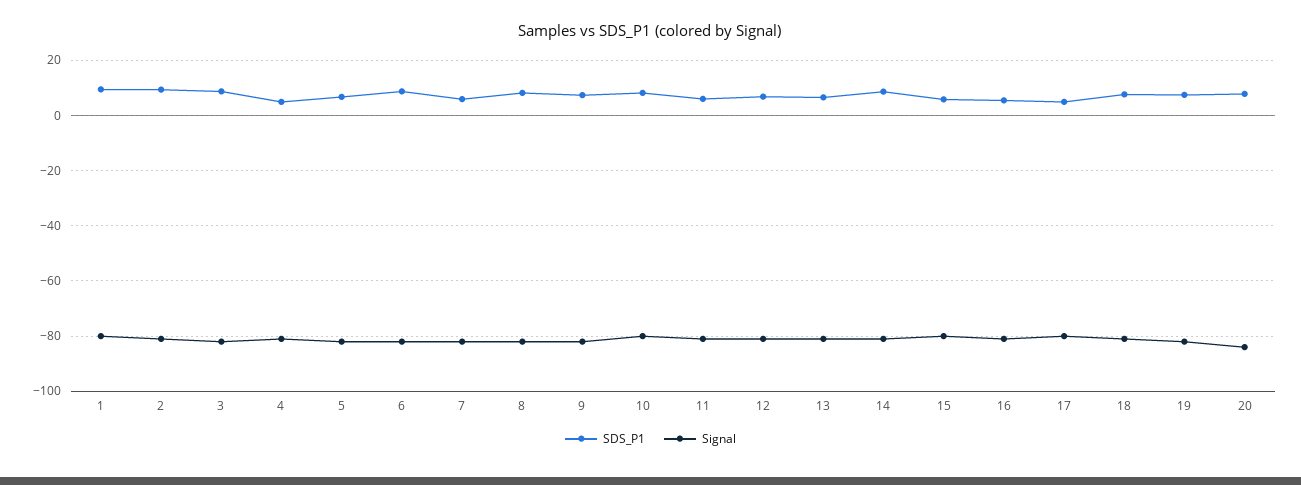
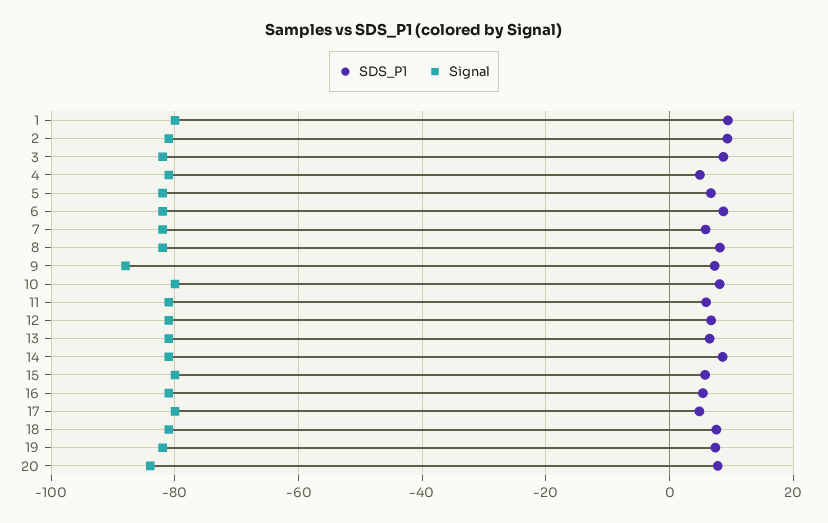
Signal, 9: -82.5 -> -88

